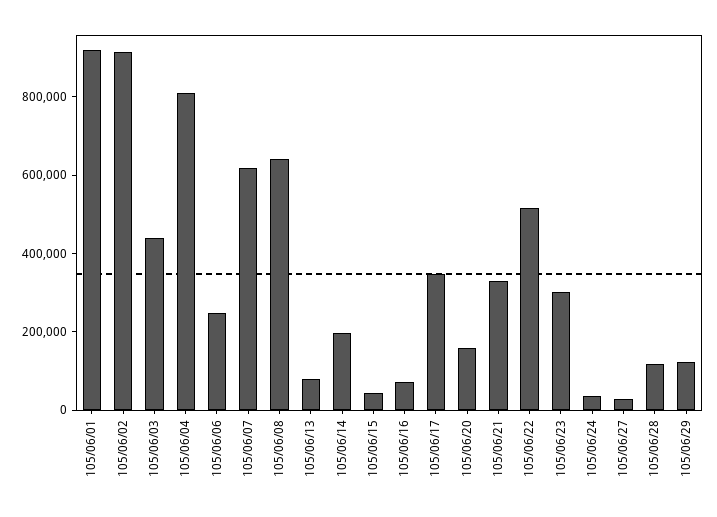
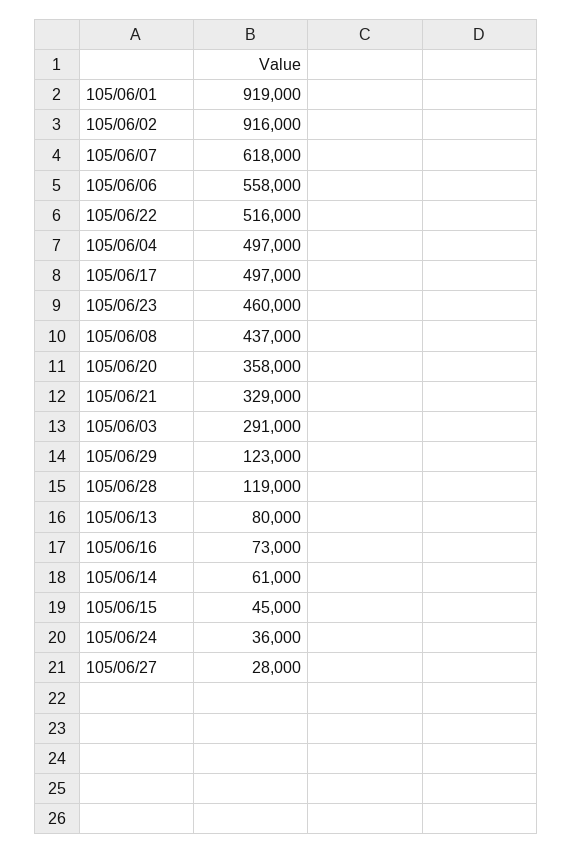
105/06/03: 450000 -> 291000
105/06/04: 800000 -> 497000
105/06/06: 250000 -> 558000
105/06/08: 650000 -> 437000
105/06/14: 200000 -> 61000
105/06/17: 350000 -> 497000
105/06/20: 150000 -> 358000
105/06/23: 300000 -> 460000

